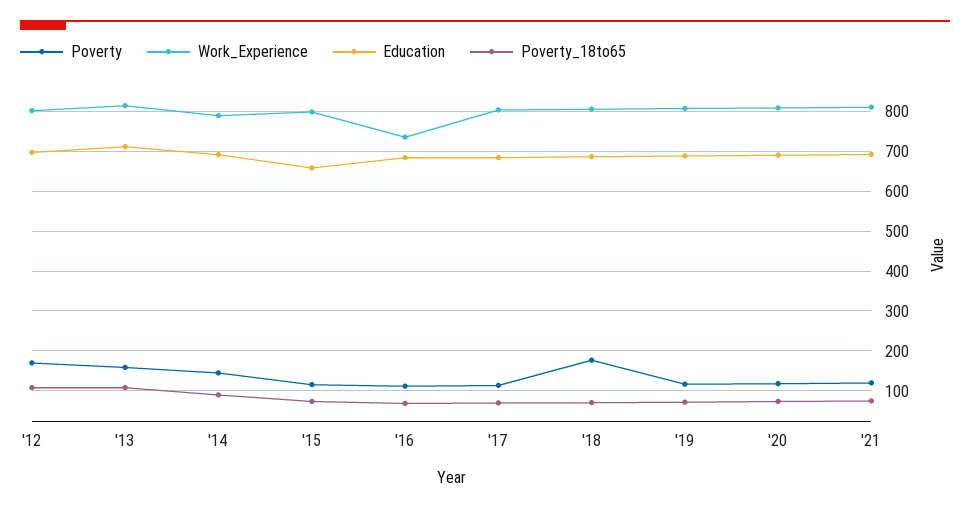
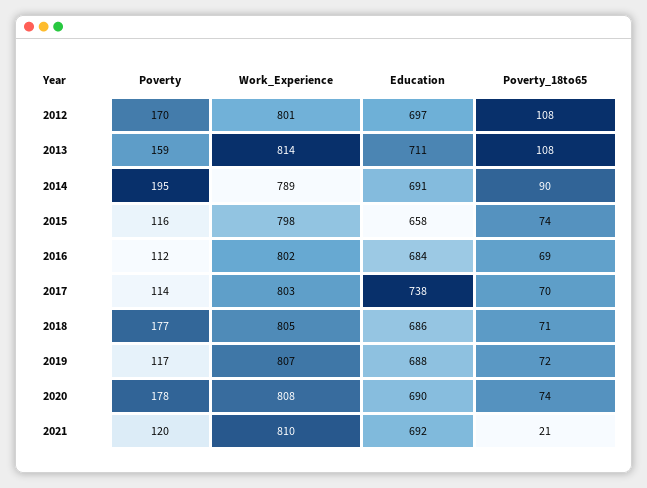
Poverty, '14: 140 -> 195
Work_Experience, '16: 740 -> 802
Education, '17: 680 -> 738
Poverty, '20: 120 -> 178
Poverty_18to65, '21: 80 -> 21

